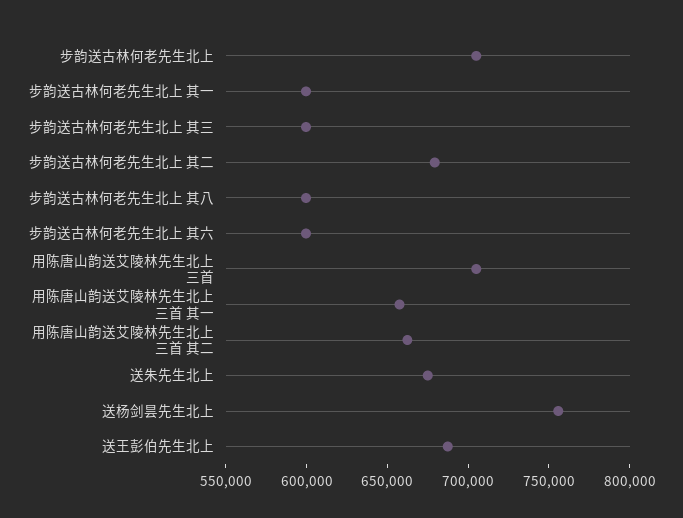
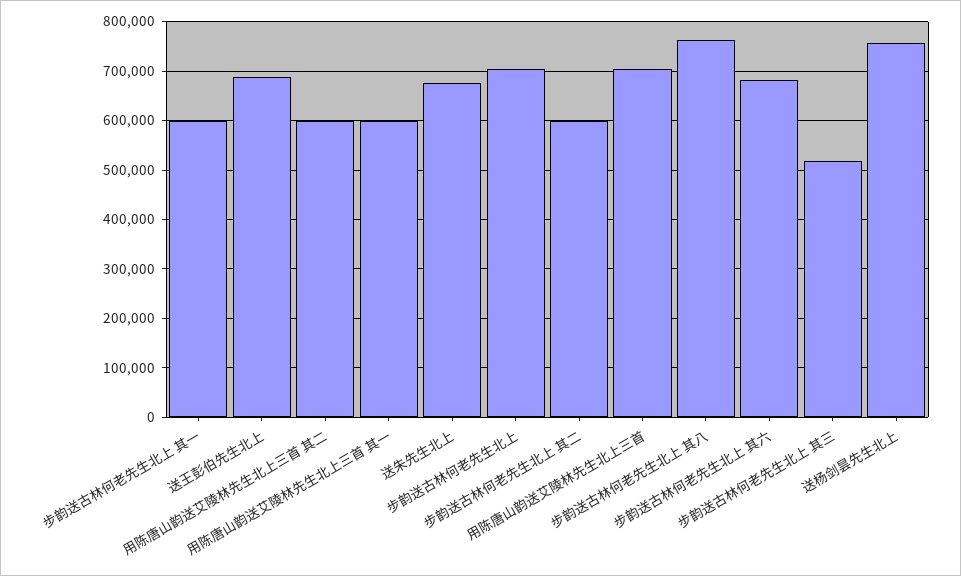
步韵送古林何老先生北上 其三: 600000 -> 520000
步韵送古林何老先生北上 其二: 680000 -> 600000
步韵送古林何老先生北上 其八: 600000 -> 760000
步韵送古林何老先生北上 其六: 600000 -> 680000
用陈唐山韵送艾陵林先生北上三首 其一: 660000 -> 600000
用陈唐山韵送艾陵林先生北上三首 其二: 660000 -> 600000

